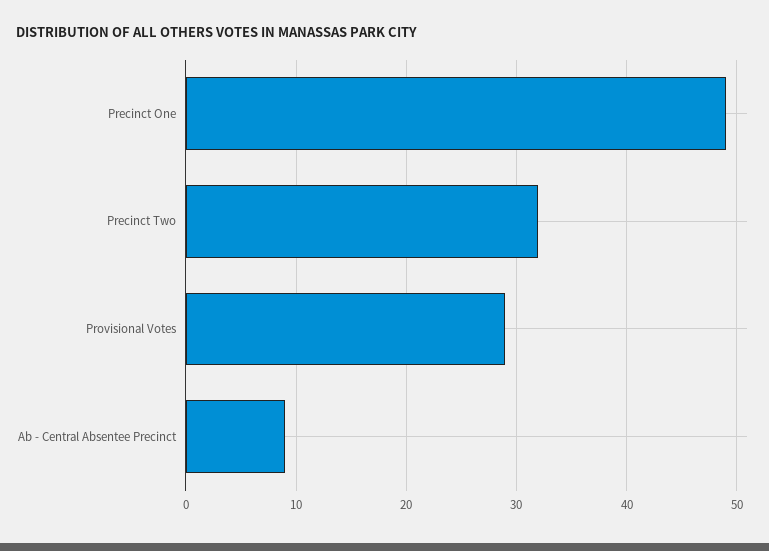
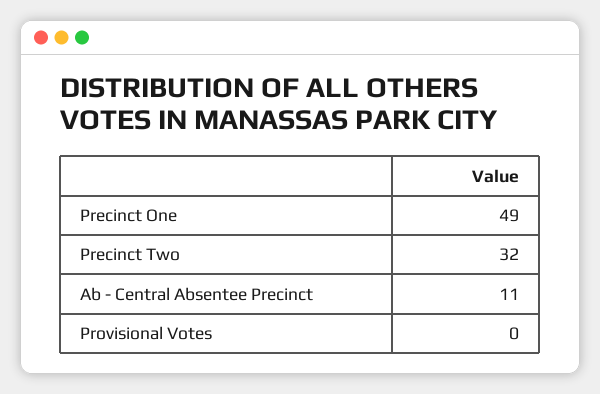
Provisional Votes: 29 -> 0
Ab - Central Absentee Precinct: 9 -> 11

